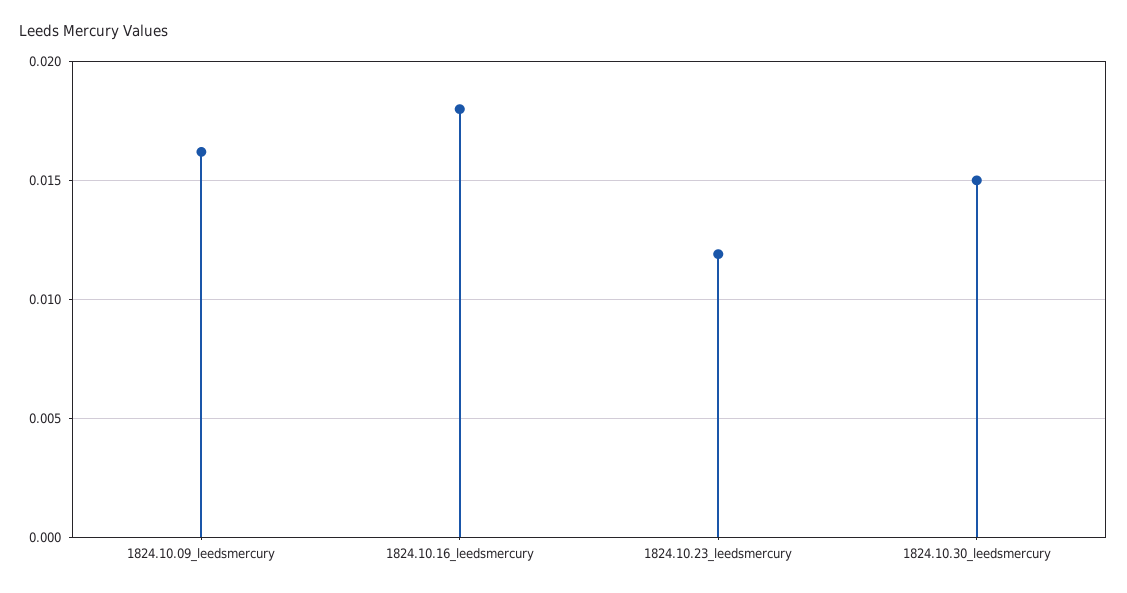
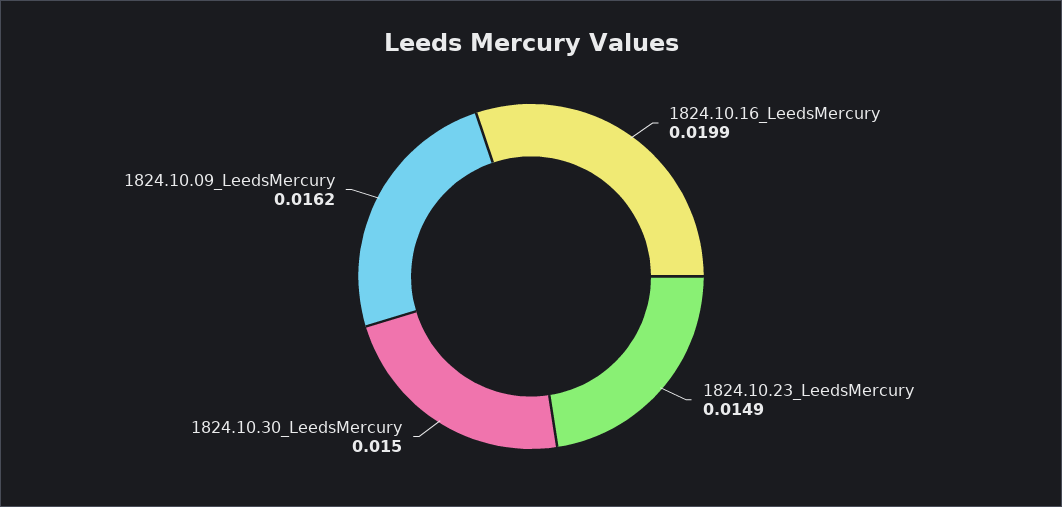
1824.10.16_leedsmercury: 0.018 -> 0.0199
1824.10.23_leedsmercury: 0.012 -> 0.0149

